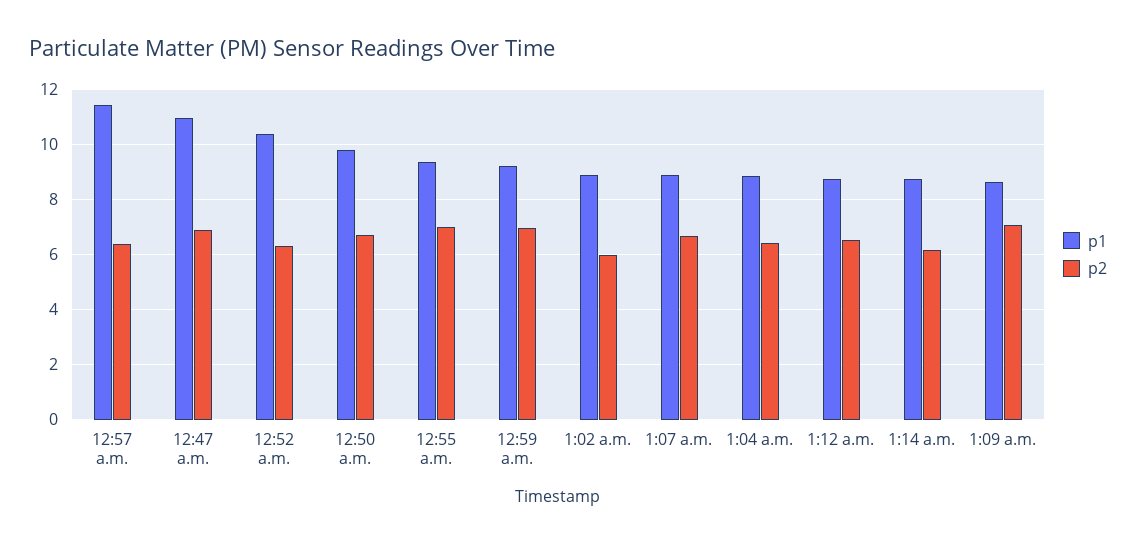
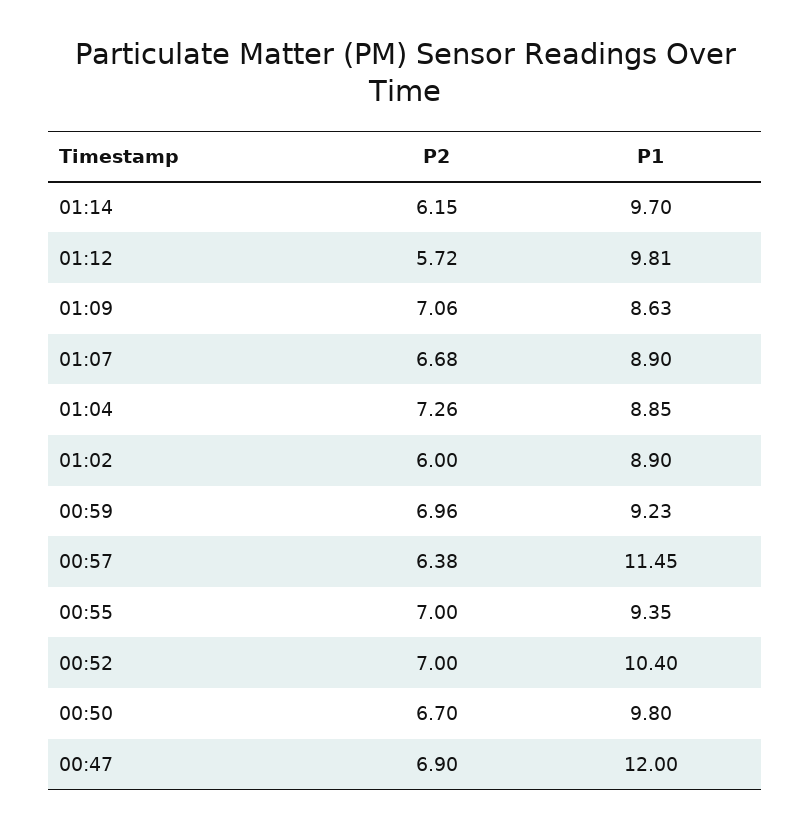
p1, 12:47 a.m.: 11 -> 12
p2, 12:52 a.m.: 6.25 -> 7
p2, 1:04 a.m.: 6.5 -> 7.26
p1, 1:12 a.m.: 8.75 -> 9.81
p2, 1:12 a.m.: 6.5 -> 5.72
p1, 1:14 a.m.: 8.75 -> 9.7

